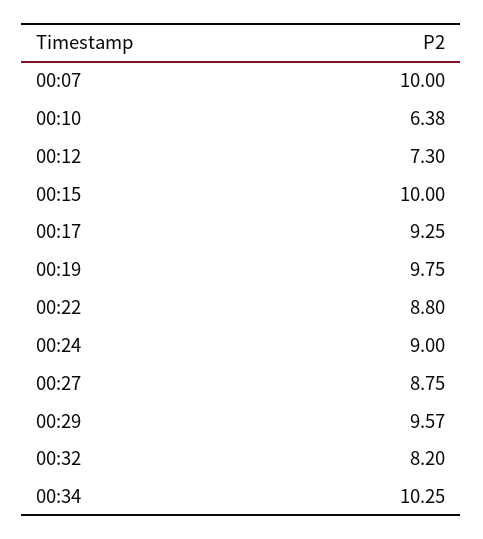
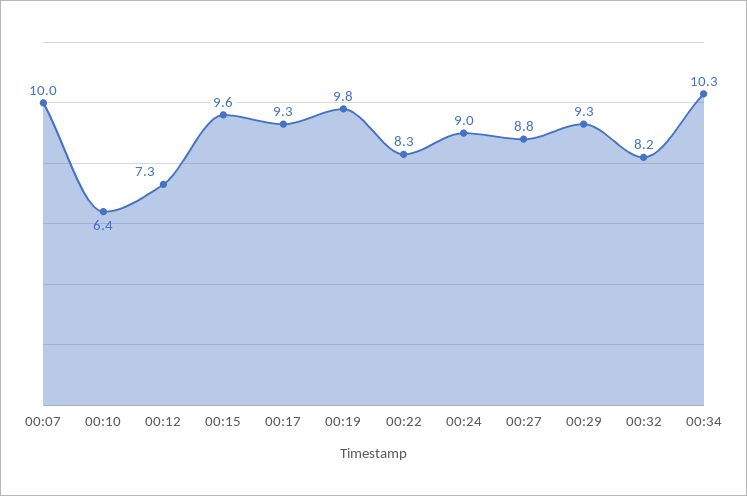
00:15: 10 -> 9.6
00:22: 8.8 -> 8.3
00:29: 9.57 -> 9.3

